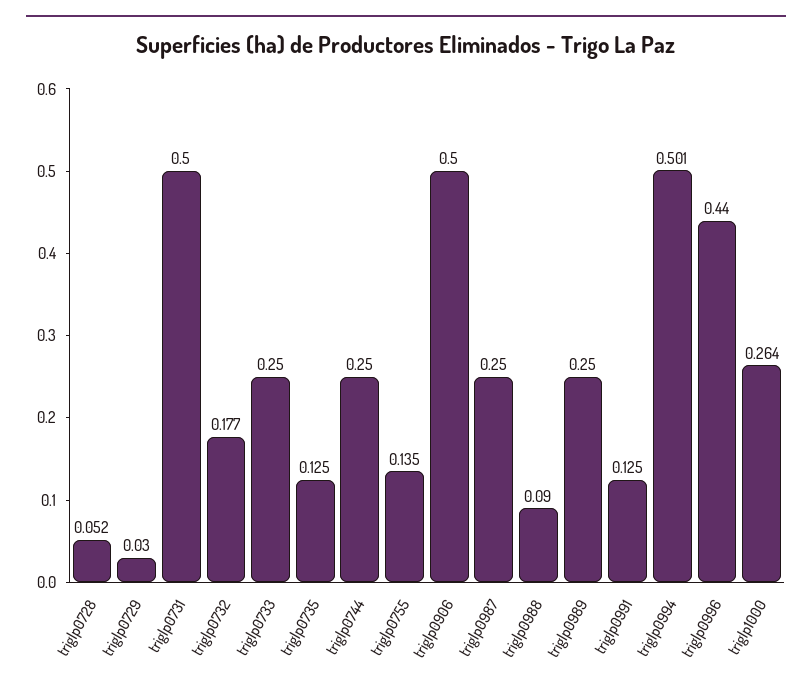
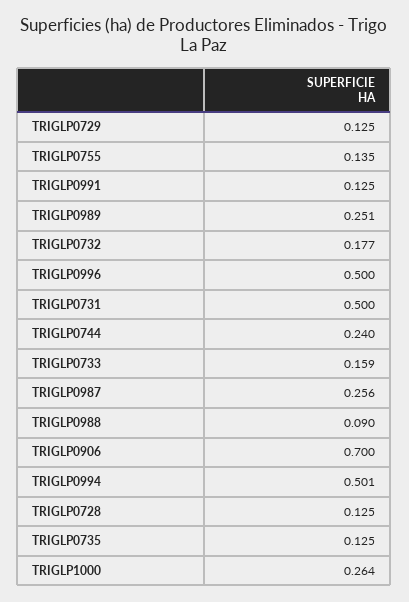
triglp0728: 0.052 -> 0.125
triglp0729: 0.03 -> 0.125
triglp0733: 0.25 -> 0.159
triglp0744: 0.25 -> 0.24
triglp0906: 0.5 -> 0.7
triglp0987: 0.25 -> 0.256
triglp0989: 0.25 -> 0.251
triglp0996: 0.44 -> 0.5

